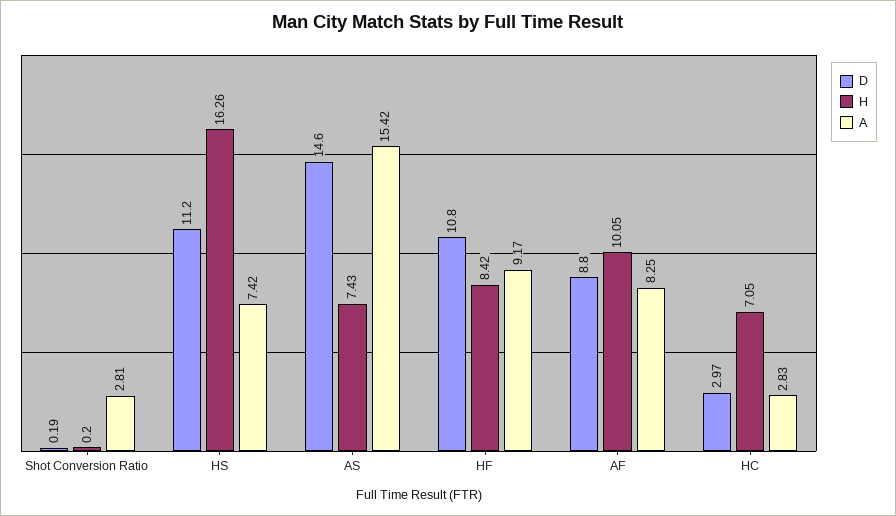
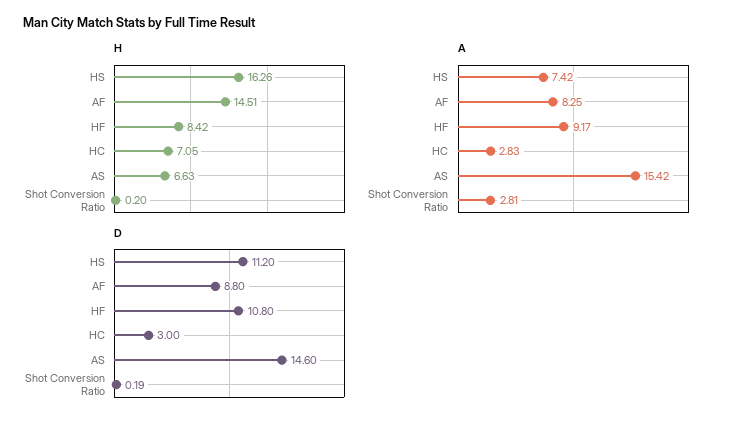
H, AS: 7.43 -> 6.63
H, AF: 10.05 -> 14.51
D, HC: 2.97 -> 3

